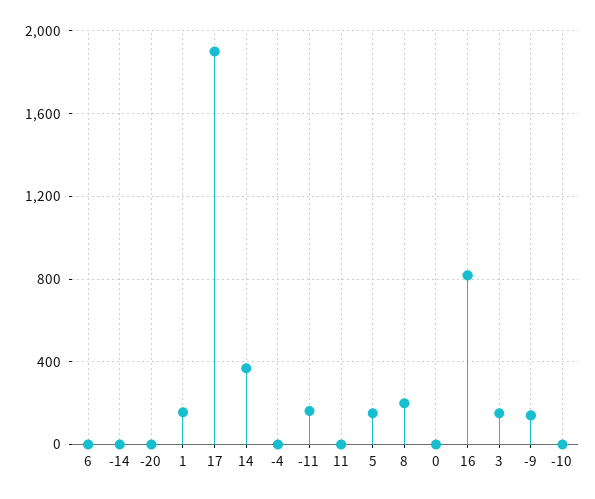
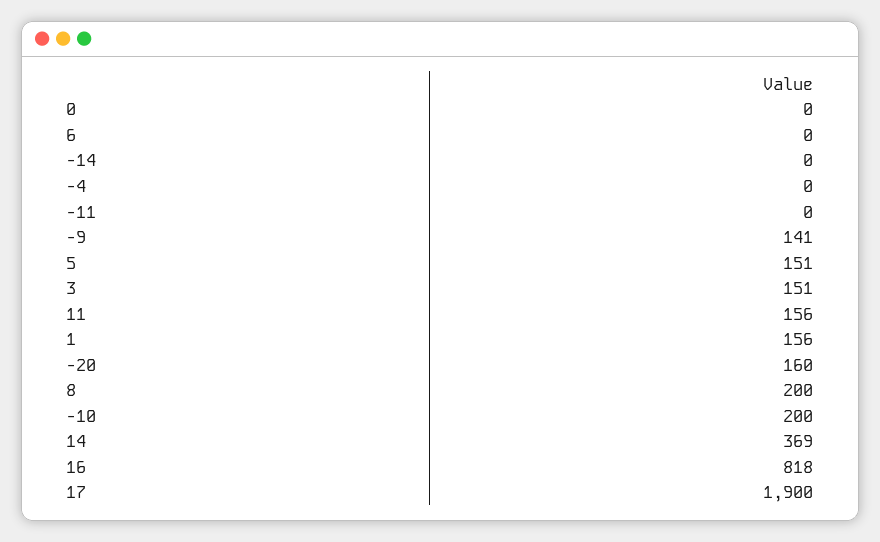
-20: 0 -> 160
-11: 150 -> 0
11: 0 -> 156
-10: 0 -> 200

